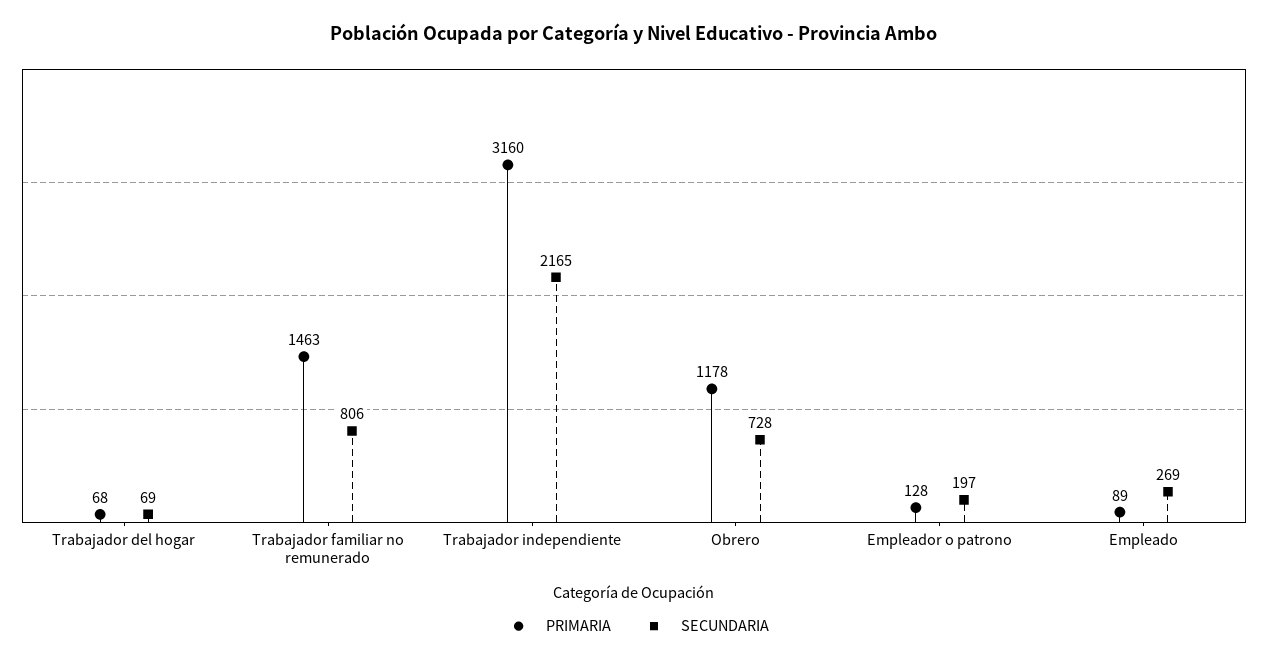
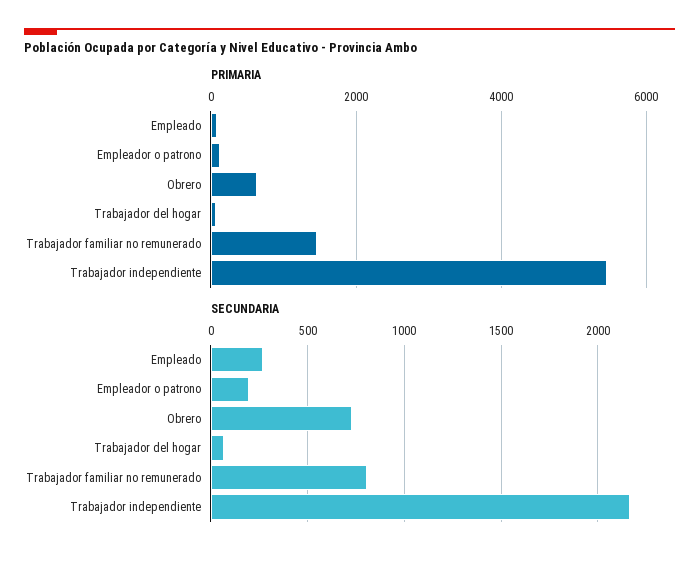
PRIMARIA, Trabajador independiente: 3160 -> 5400
PRIMARIA, Obrero: 1178 -> 600

